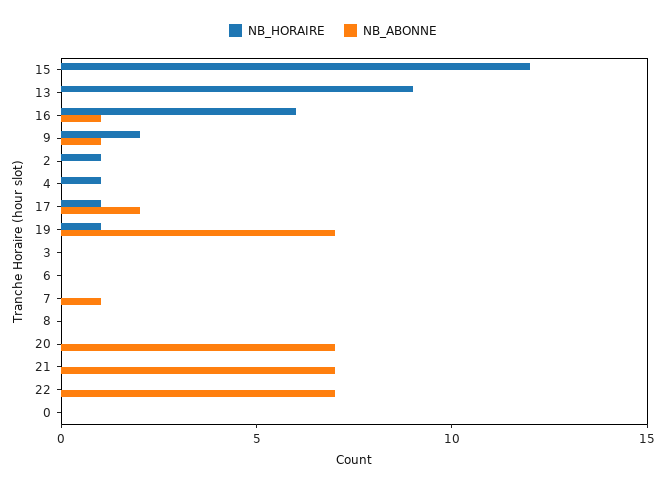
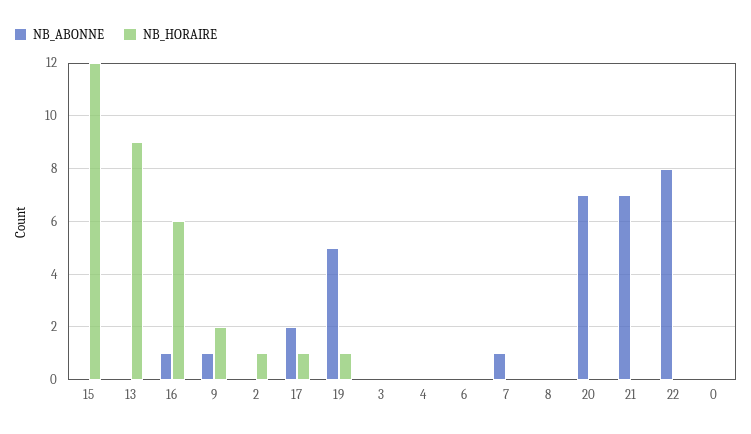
NB_HORAIRE, 4: 1 -> 0
NB_ABONNE, 19: 7 -> 5
NB_ABONNE, 22: 7 -> 8

